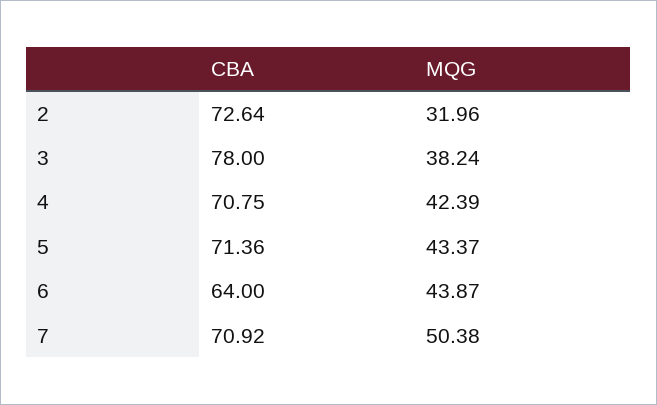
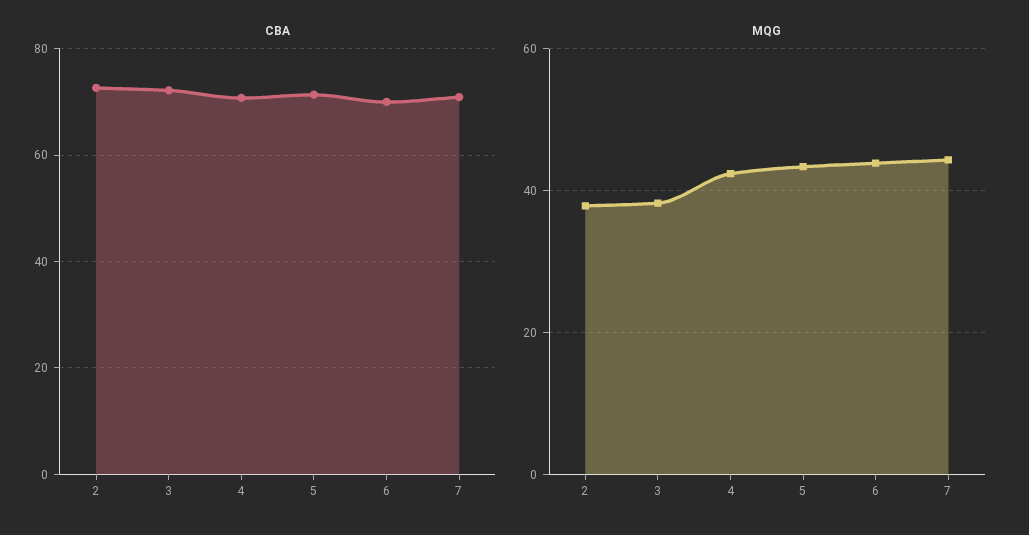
MQG, 2: 31.96 -> 38
CBA, 3: 78 -> 72
CBA, 6: 64 -> 70
MQG, 7: 50.38 -> 44

